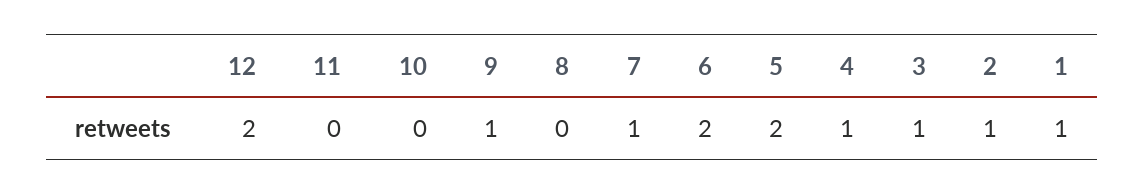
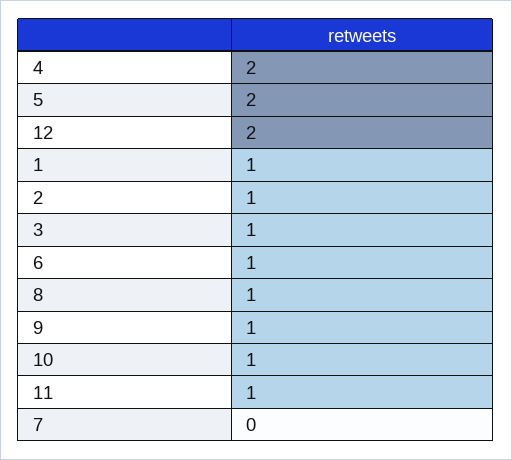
11: 0 -> 1
10: 0 -> 1
8: 0 -> 1
7: 1 -> 0
6: 2 -> 1
4: 1 -> 2

